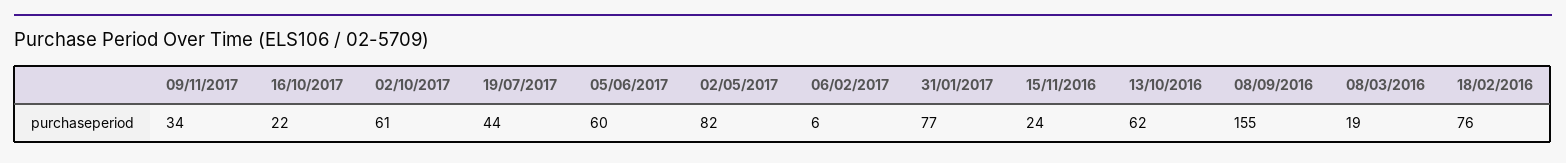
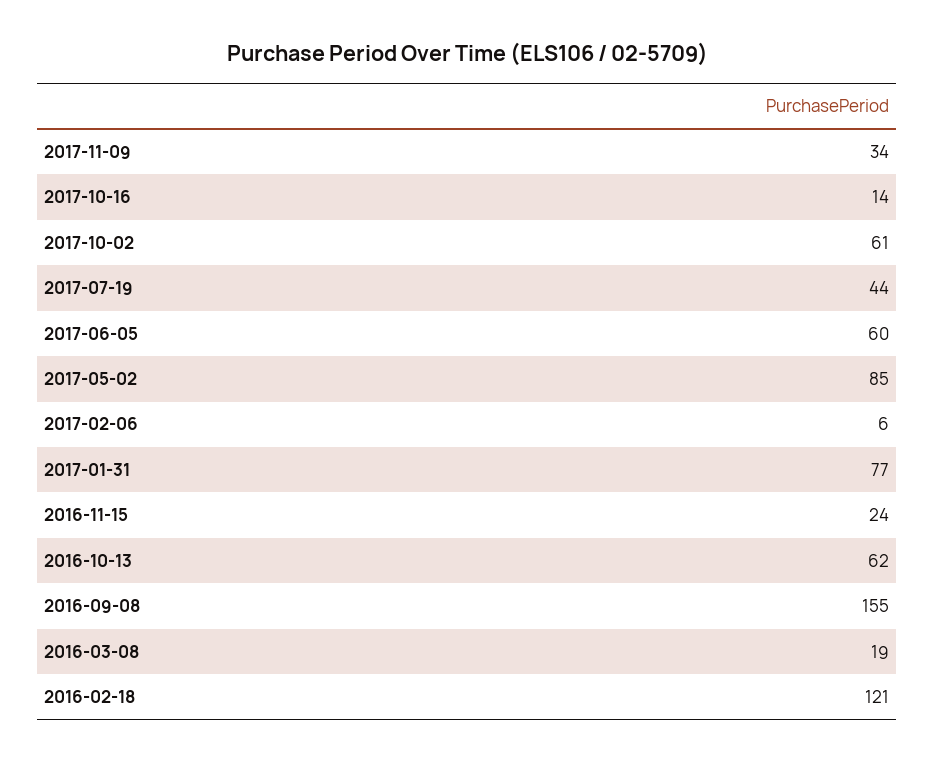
16/10/2017: 22 -> 14
02/05/2017: 82 -> 85
18/02/2016: 76 -> 121

